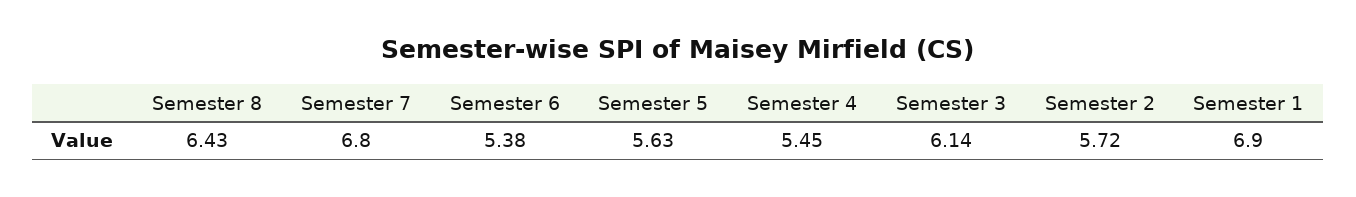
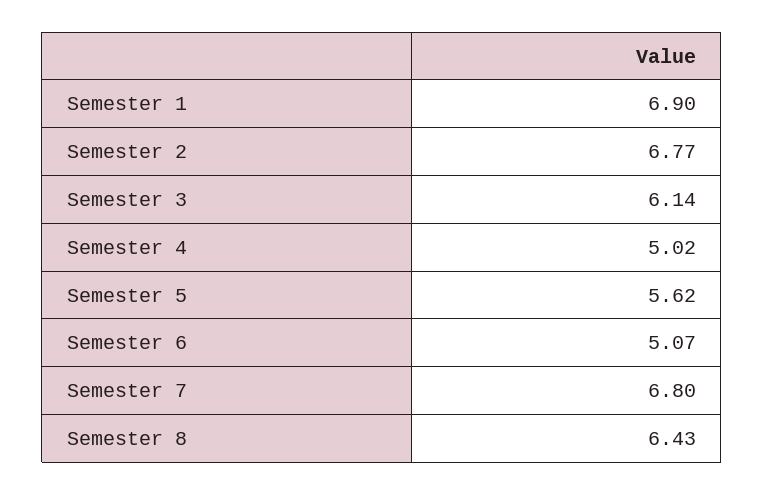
Semester 6: 5.38 -> 5.07
Semester 5: 5.63 -> 5.62
Semester 4: 5.45 -> 5.02
Semester 2: 5.72 -> 6.77

